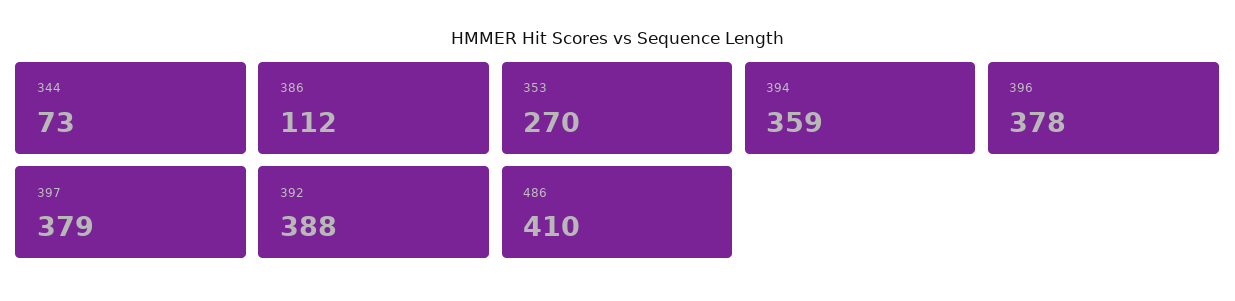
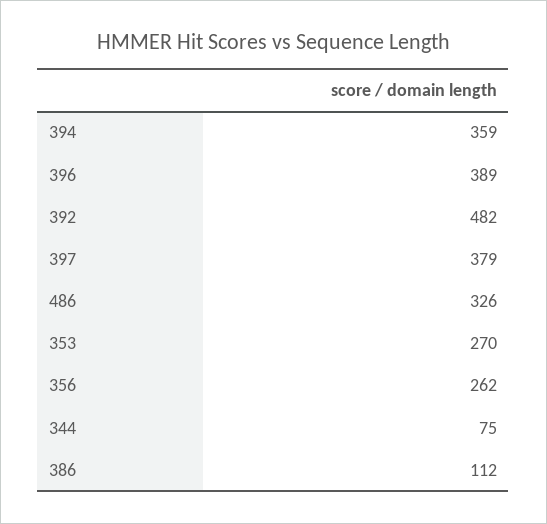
344: 73 -> 75
396: 378 -> 389
392: 388 -> 482
486: 410 -> 326
356: none -> 262

